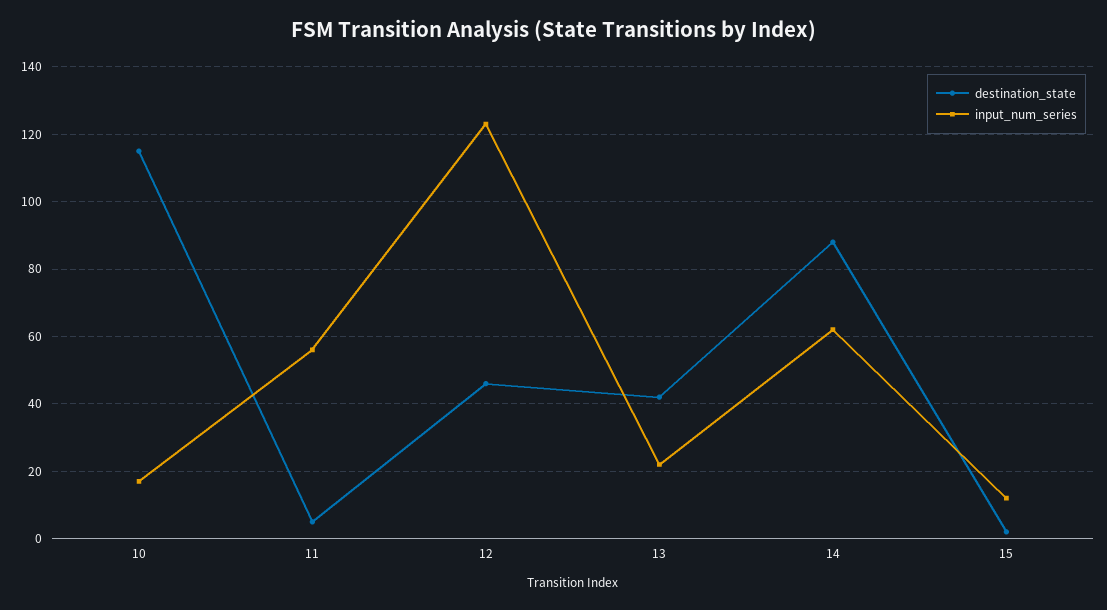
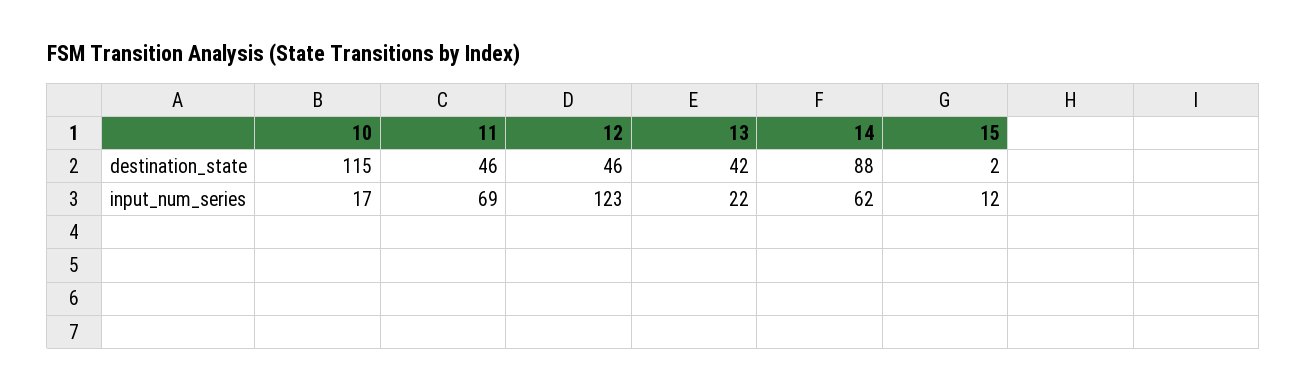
destination_state, 11: 5 -> 46
input_num_series, 11: 55 -> 69

